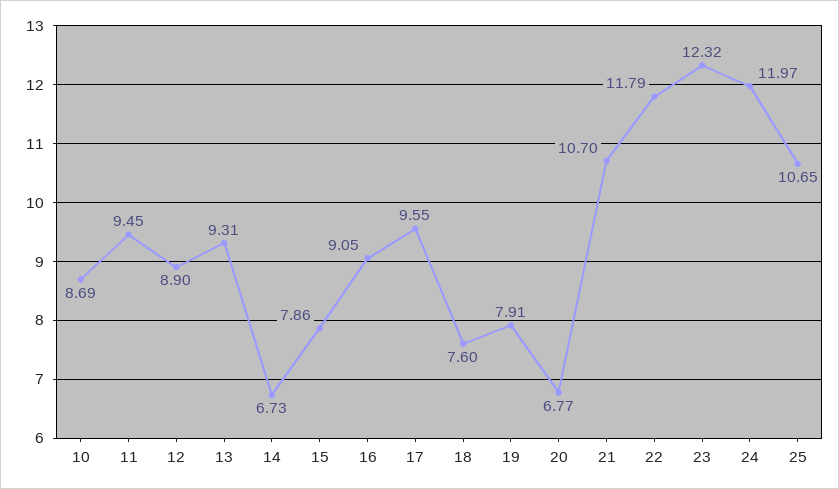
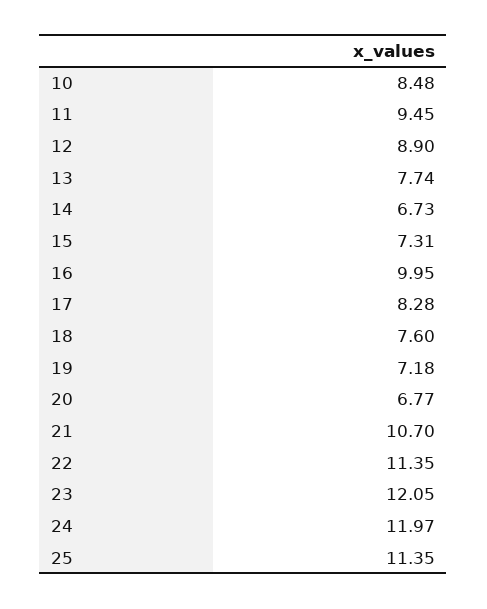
10: 8.69 -> 8.48
13: 9.31 -> 7.74
15: 7.86 -> 7.31
16: 9.05 -> 9.95
17: 9.55 -> 8.28
19: 7.91 -> 7.18
22: 11.79 -> 11.35
23: 12.32 -> 12.05
25: 10.65 -> 11.35

